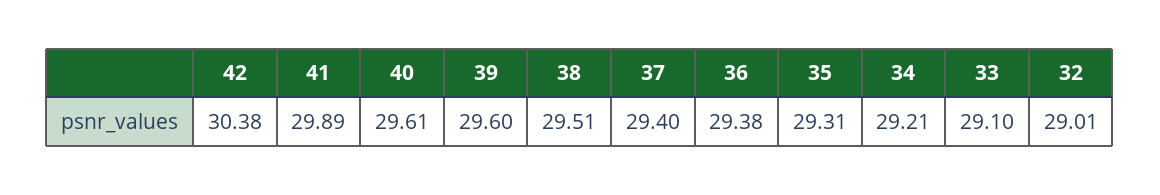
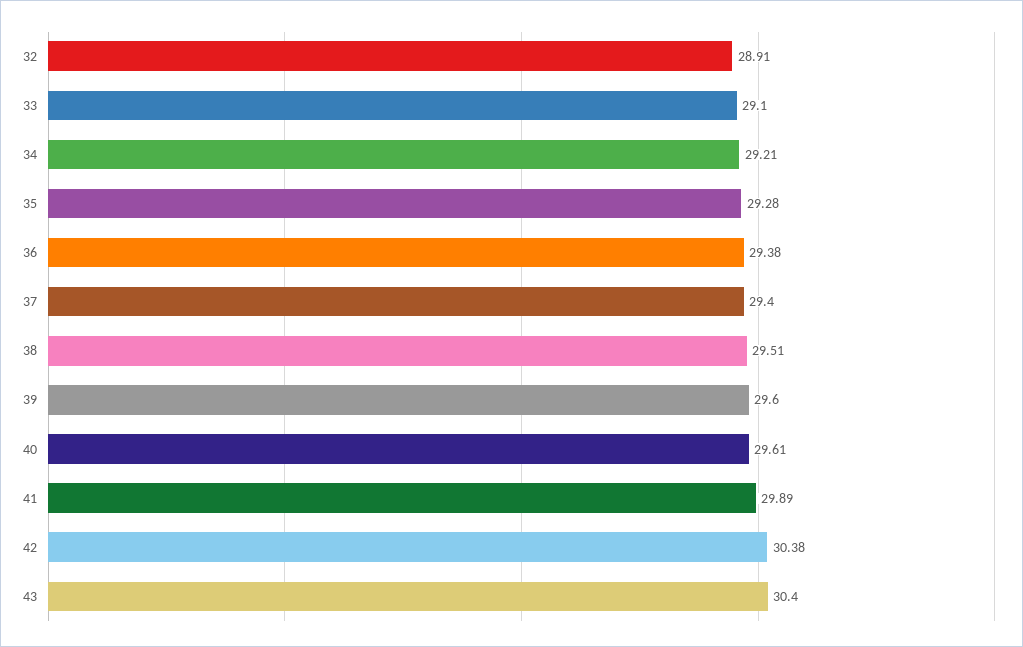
35: 29.31 -> 29.28
32: 29.01 -> 28.91
43: none -> 30.4

